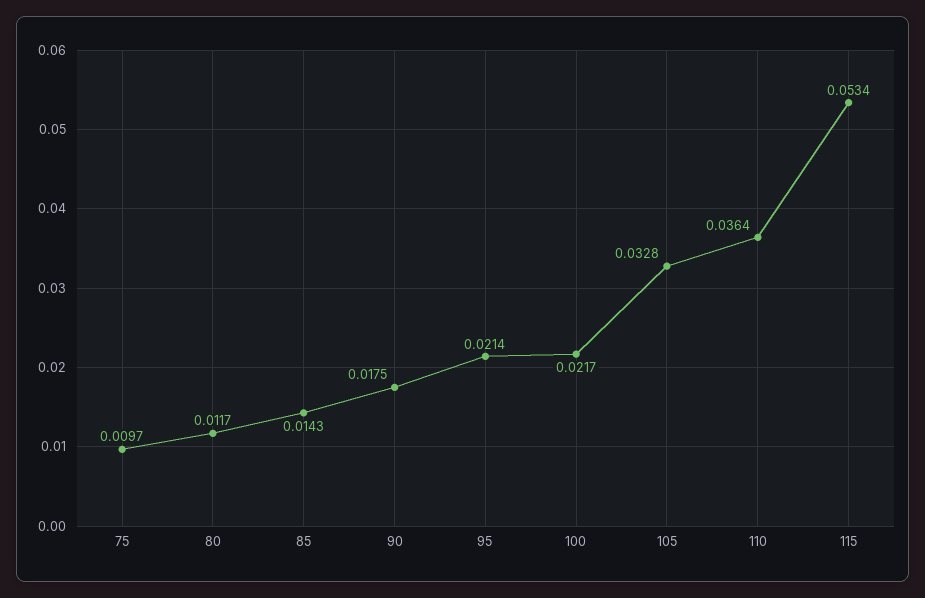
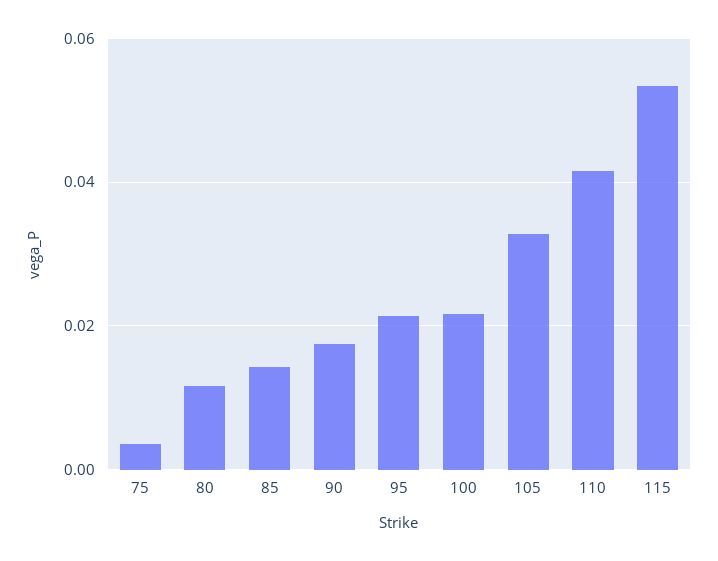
75: 0.0097 -> 0.004
110: 0.0364 -> 0.042

